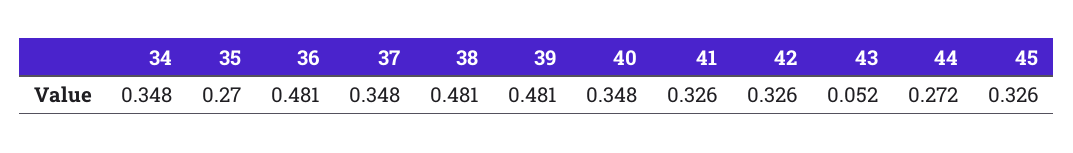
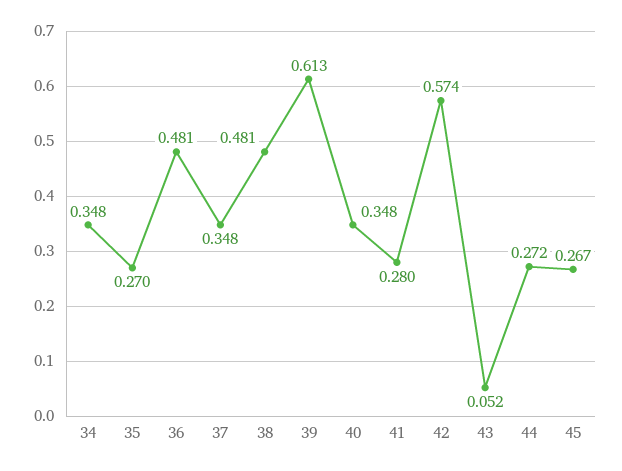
39: 0.481 -> 0.613
41: 0.326 -> 0.28
42: 0.326 -> 0.574
45: 0.326 -> 0.267

